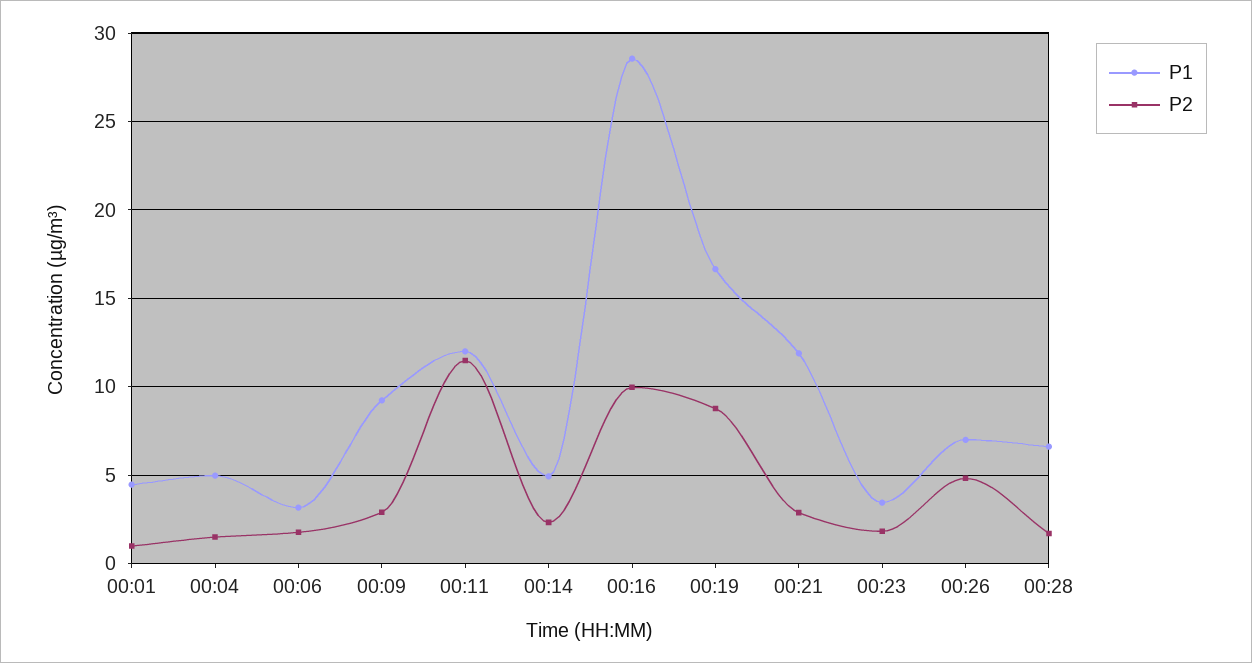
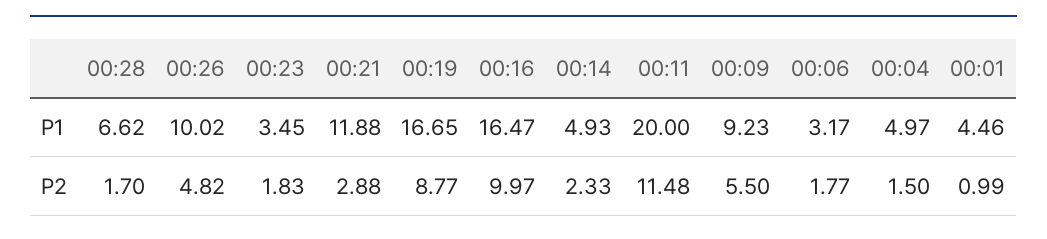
P2, 00:09: 3 -> 5.5
P1, 00:11: 12 -> 20
P1, 00:16: 28.5 -> 16.47
P1, 00:26: 7 -> 10.02

